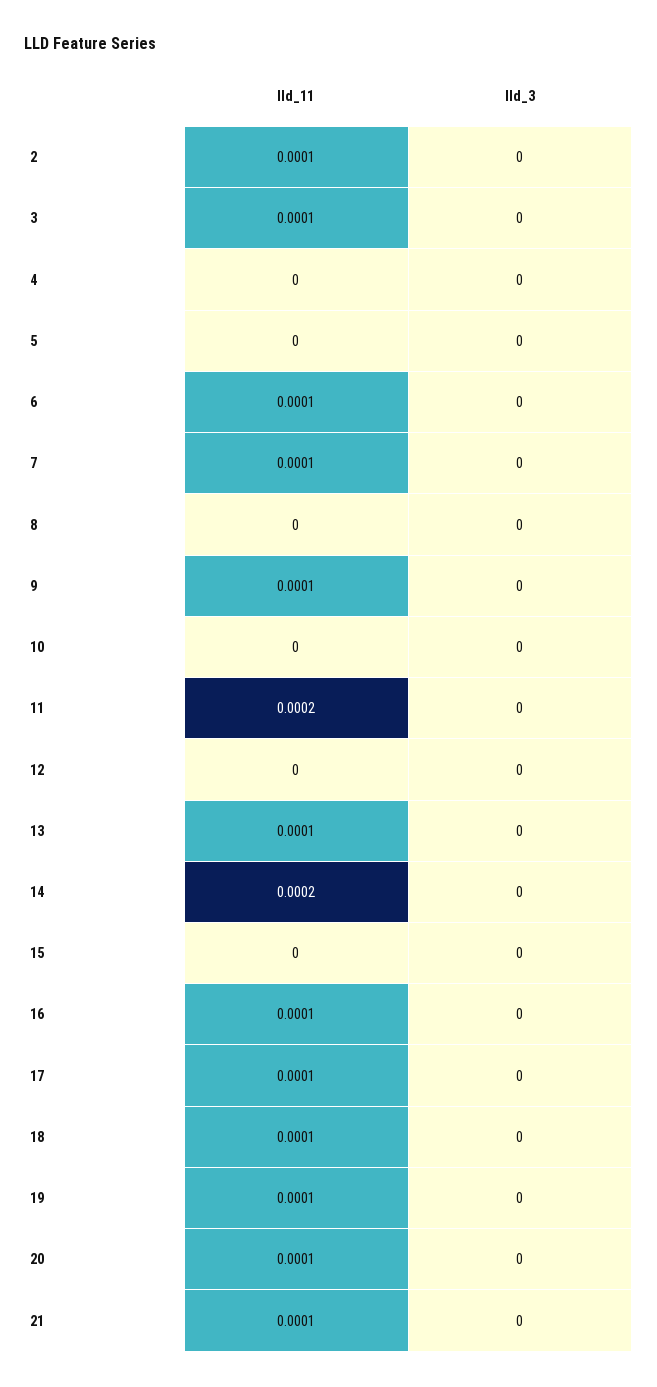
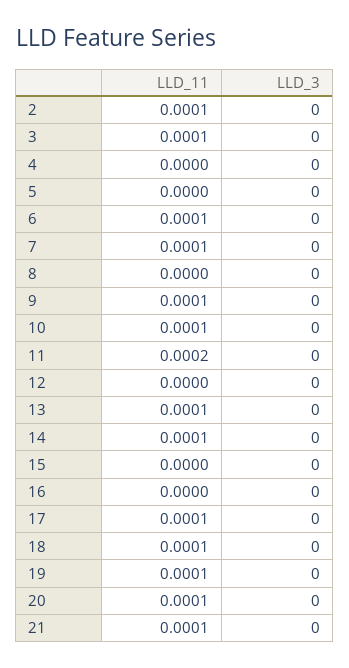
lld_11, 10: 0 -> 0.0001
lld_11, 14: 0.0002 -> 0.0001
lld_11, 16: 0.0001 -> 0

